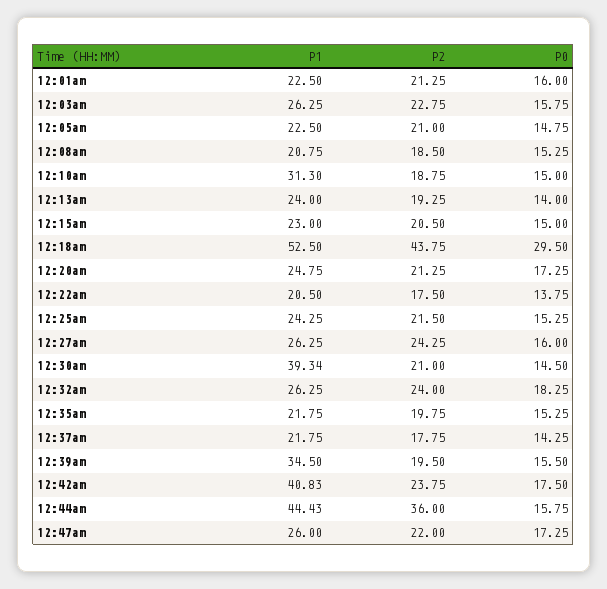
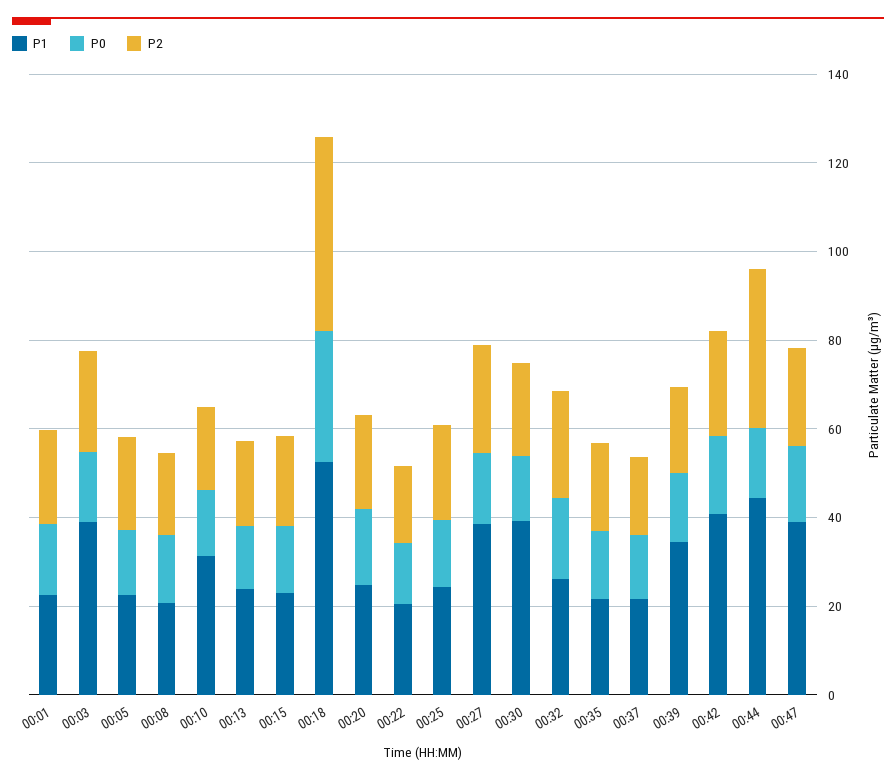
P1, 12:03am: 26.25 -> 40
P1, 12:27am: 26.25 -> 40
P1, 12:47am: 26 -> 40

